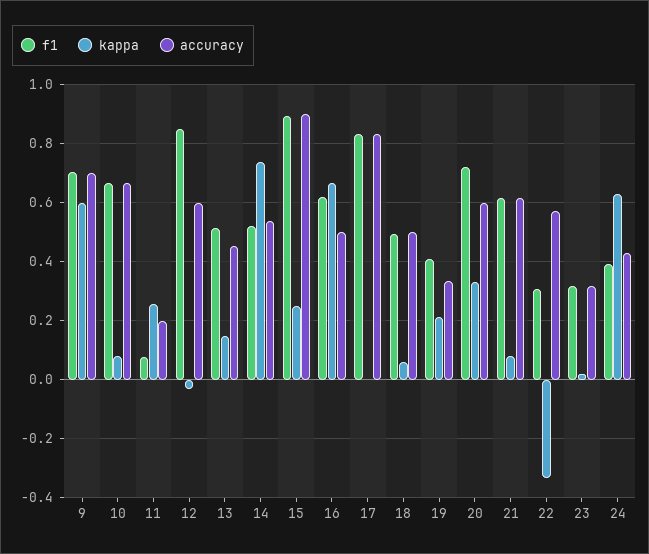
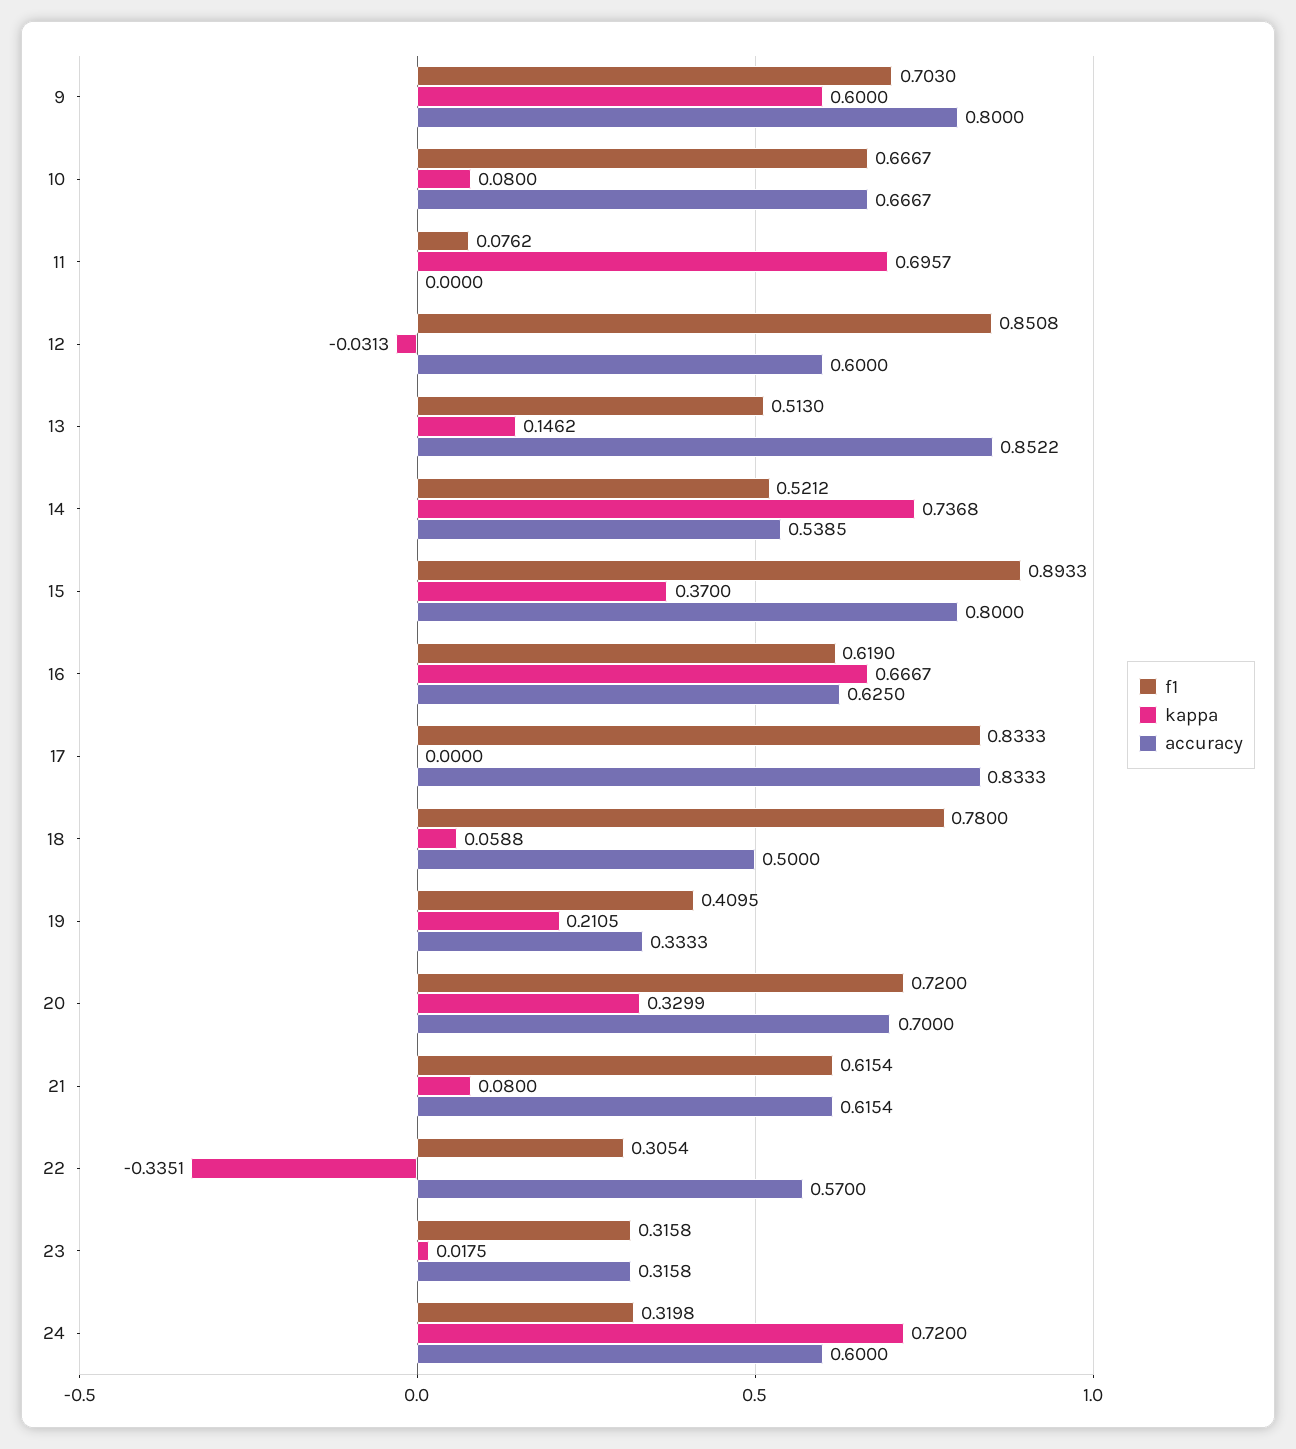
accuracy, 9: 0.7 -> 0.8
kappa, 11: 0.25 -> 0.6957
accuracy, 11: 0.2 -> 0
accuracy, 13: 0.45 -> 0.8522
kappa, 15: 0.25 -> 0.37
accuracy, 15: 0.9 -> 0.8
accuracy, 16: 0.5 -> 0.625
f1, 18: 0.5 -> 0.78
accuracy, 20: 0.6 -> 0.7
f1, 24: 0.4 -> 0.3198
kappa, 24: 0.625 -> 0.72
accuracy, 24: 0.425 -> 0.6

